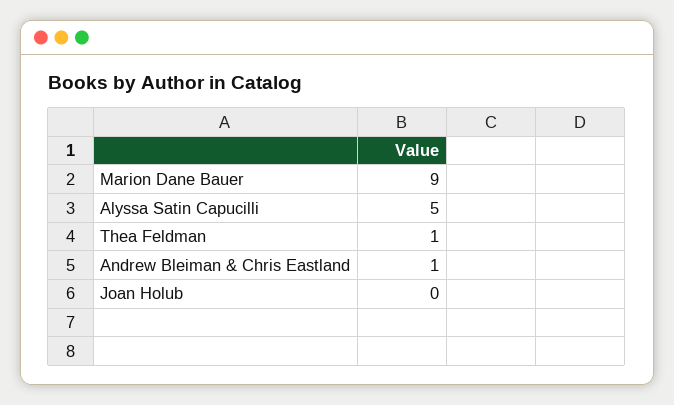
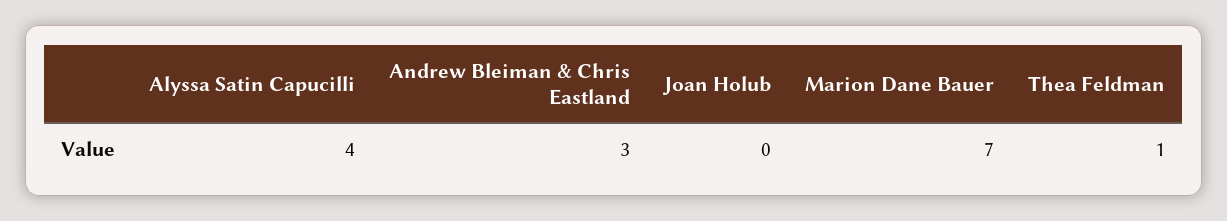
Marion Dane Bauer: 9 -> 7
Alyssa Satin Capucilli: 5 -> 4
Andrew Bleiman & Chris Eastland: 1 -> 3

